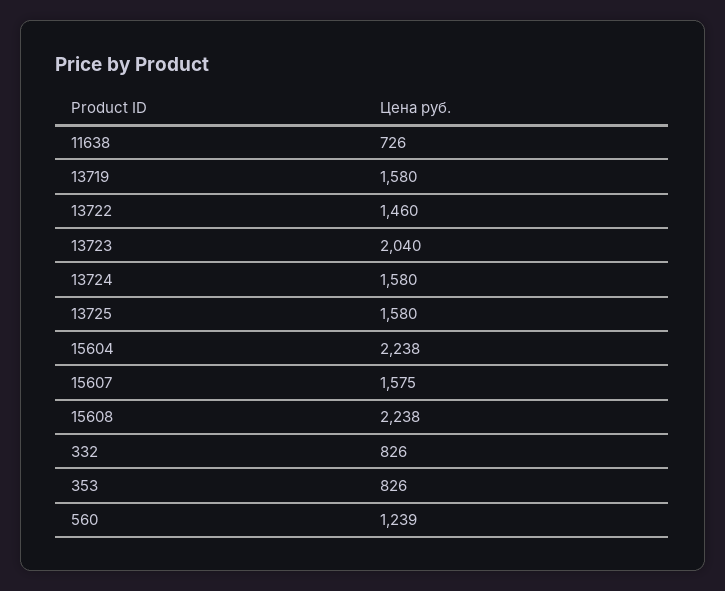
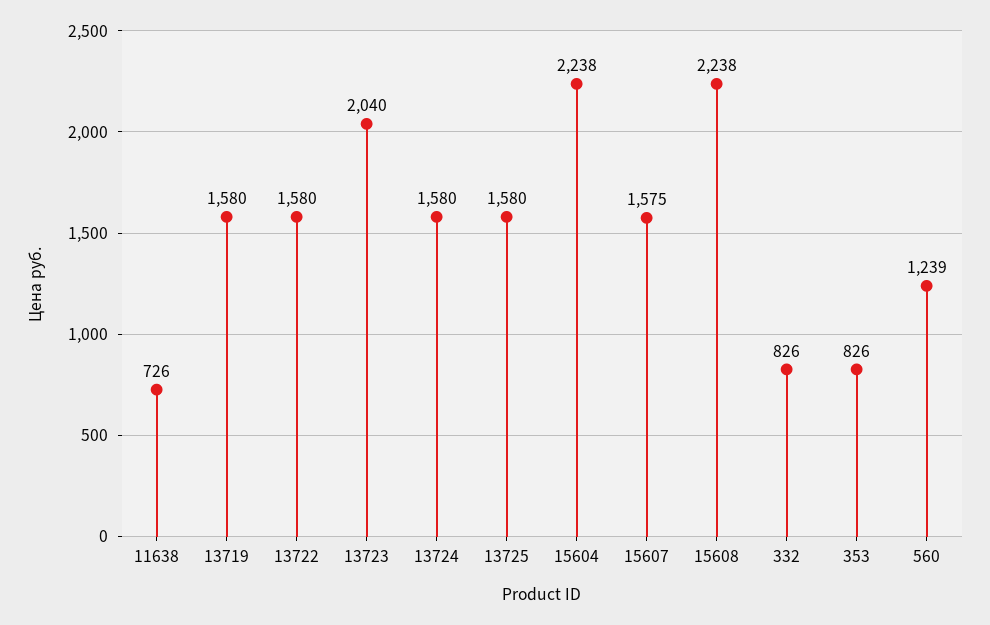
13722: 1460 -> 1580

